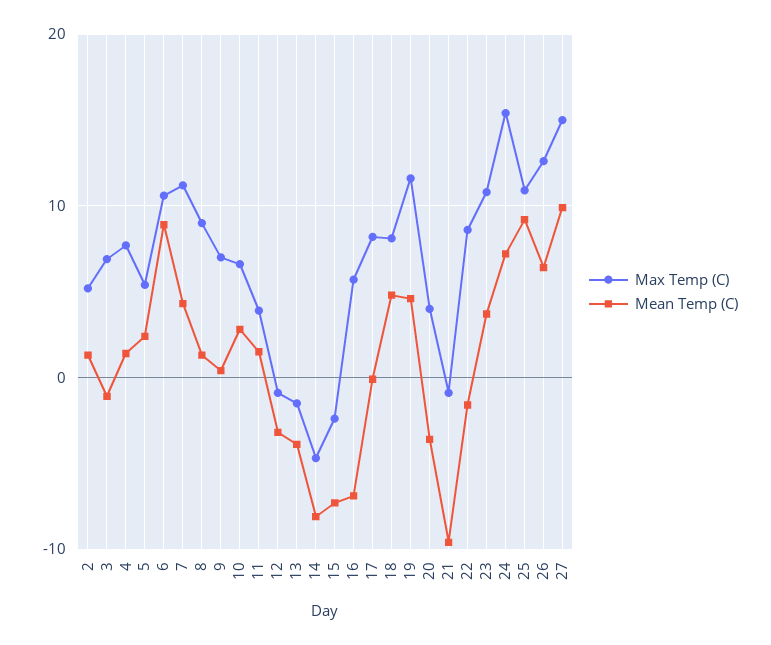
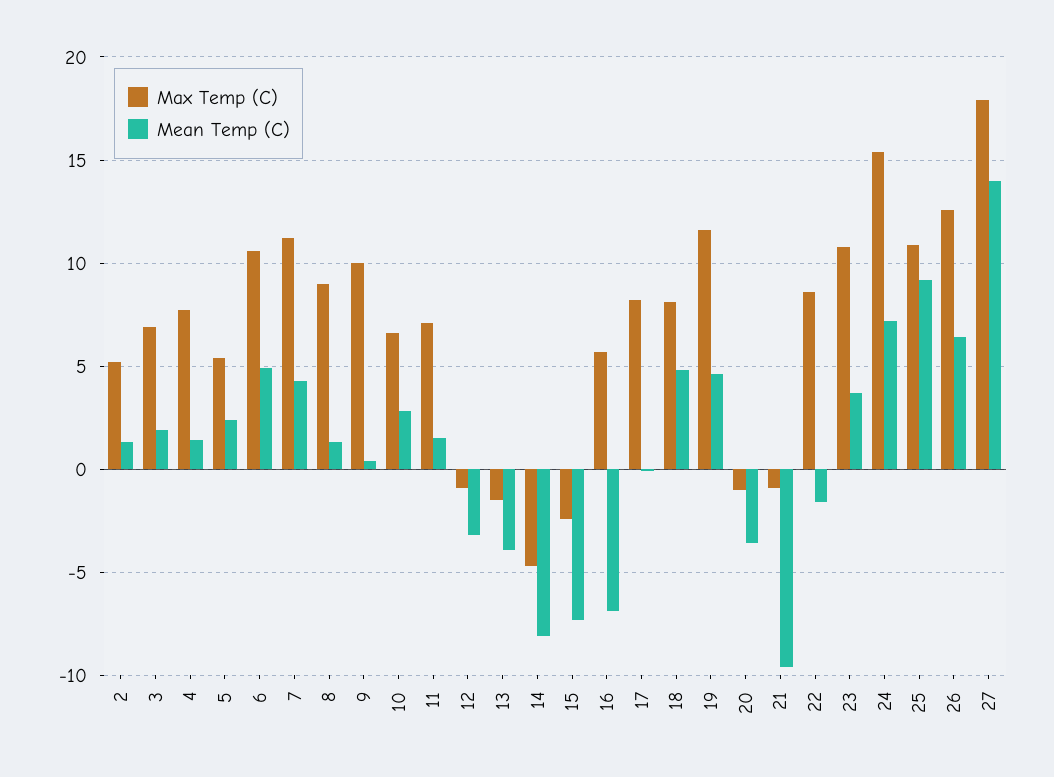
Mean Temp (C), 3: -1 -> 2
Mean Temp (C), 6: 9 -> 5
Max Temp (C), 9: 7 -> 10
Max Temp (C), 11: 4 -> 7
Max Temp (C), 20: 4 -> -1
Max Temp (C), 27: 15 -> 18
Mean Temp (C), 27: 10 -> 14

